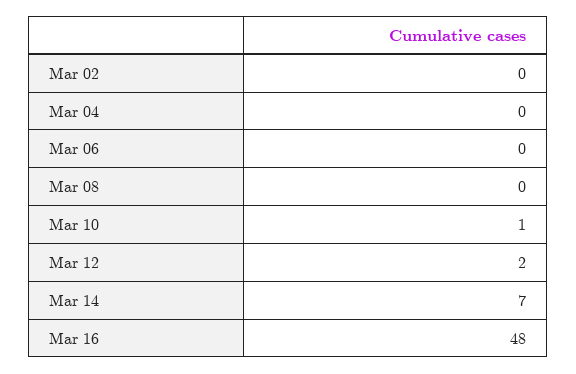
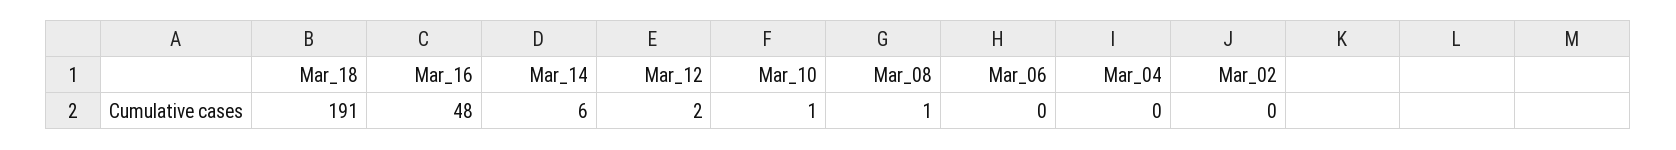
Mar 08: 0 -> 1
Mar 14: 7 -> 6
Mar_18: none -> 191

